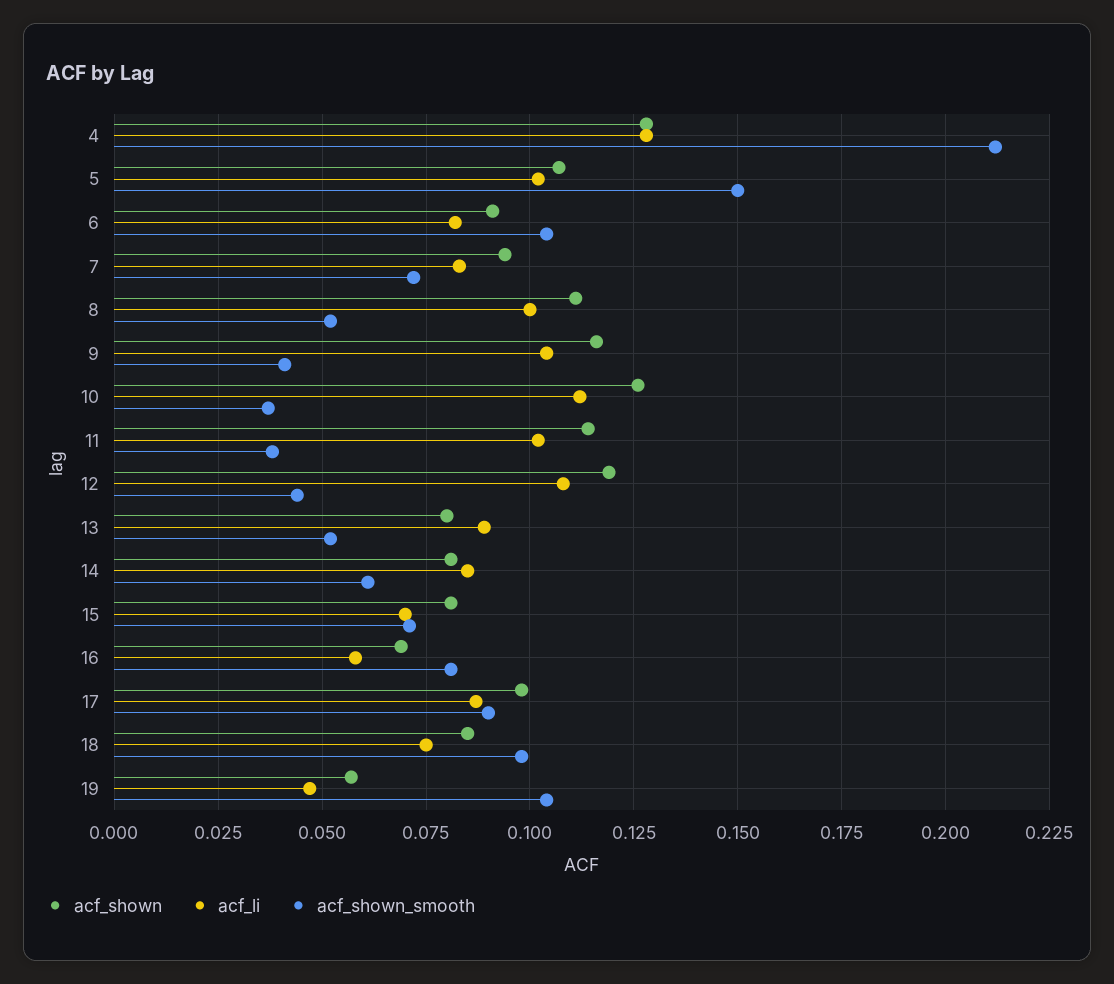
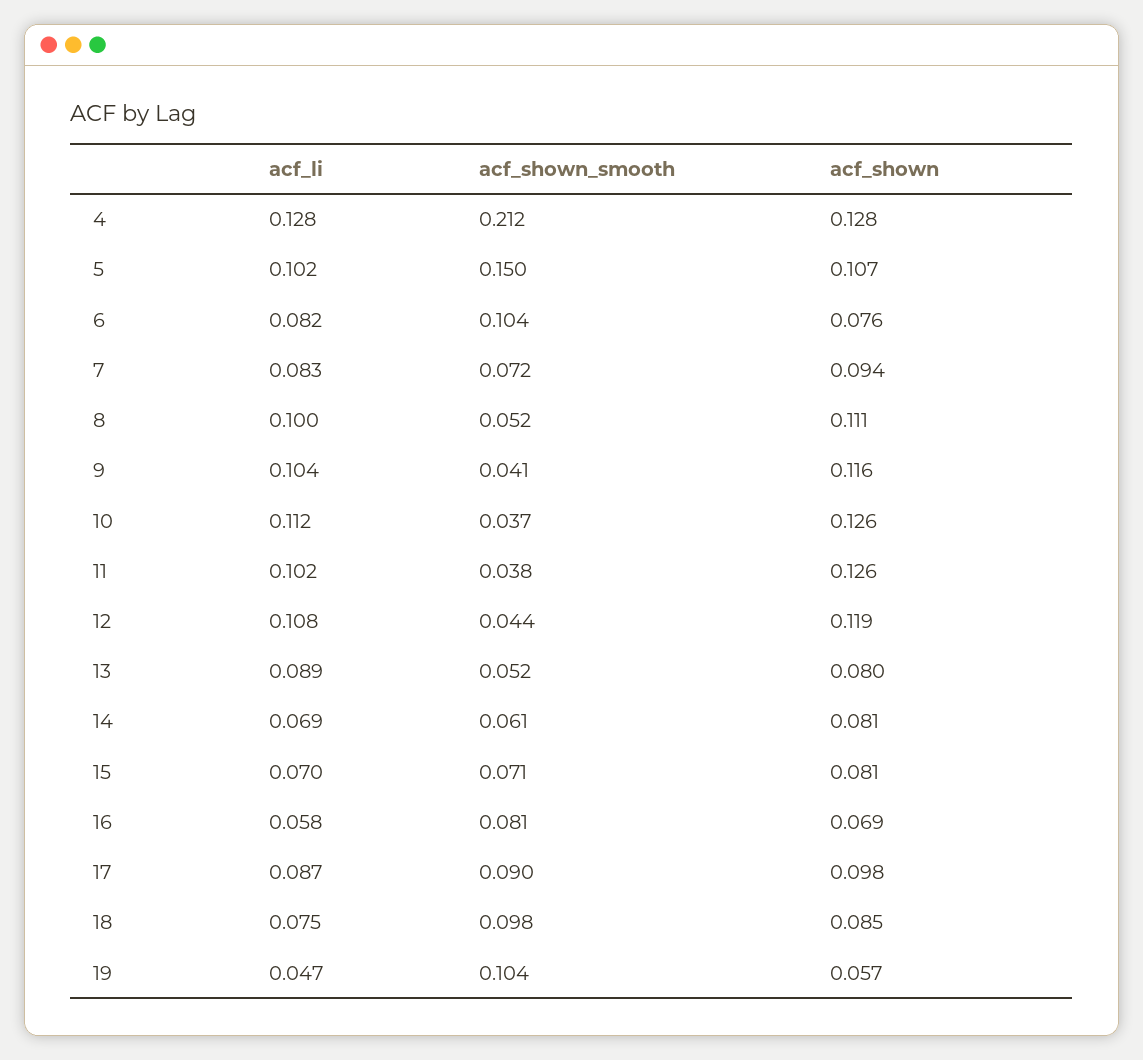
acf_shown, 6: 0.09 -> 0.076
acf_shown, 11: 0.115 -> 0.126
acf_li, 14: 0.085 -> 0.069

